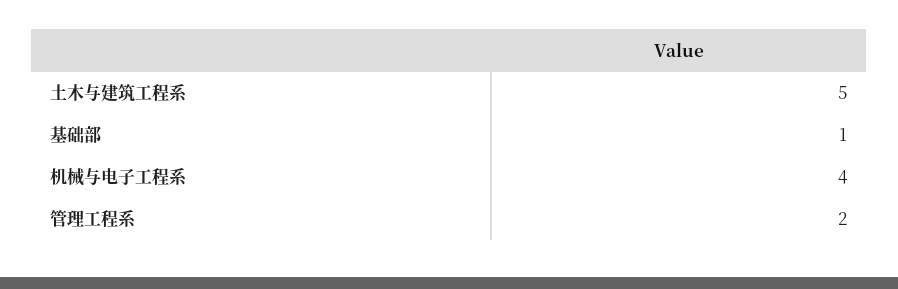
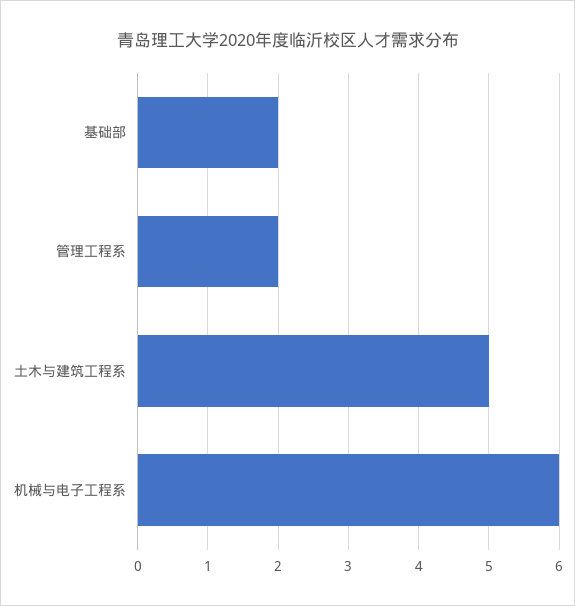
基础部: 1 -> 2
机械与电子工程系: 4 -> 6

